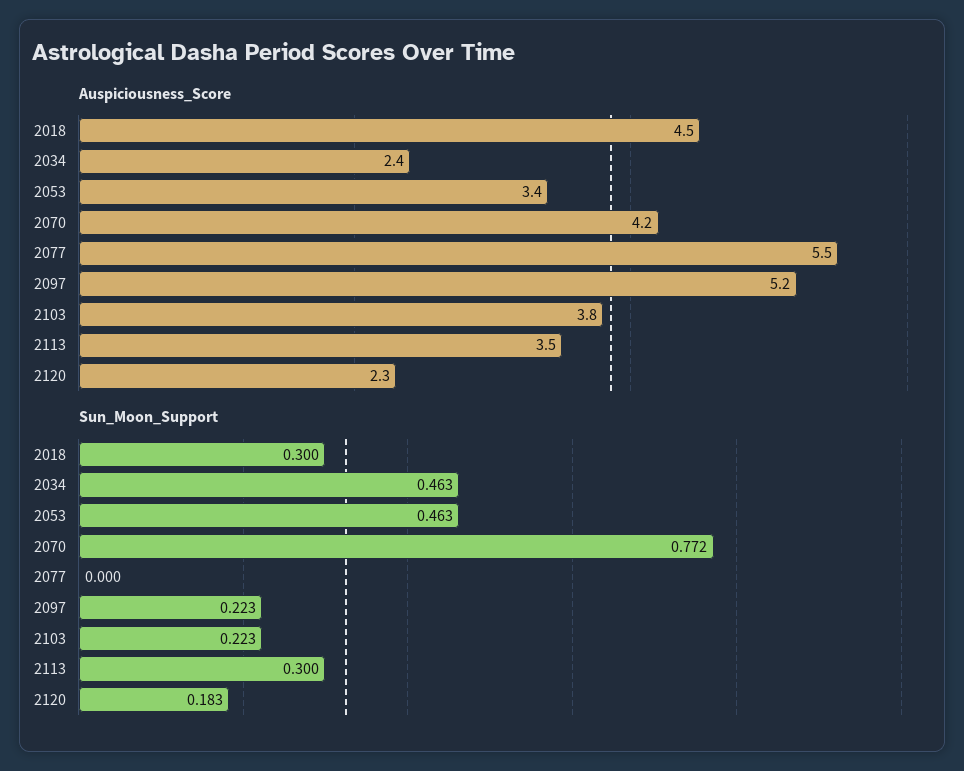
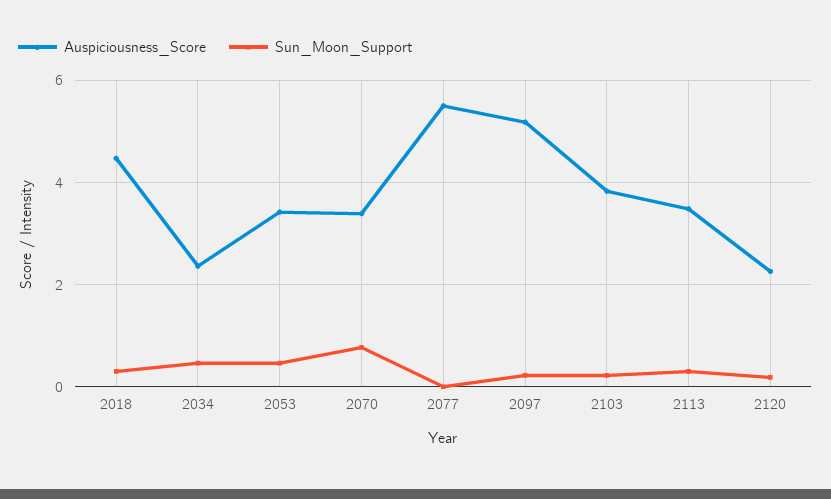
Auspiciousness_Score, 2070: 4.2 -> 3.4

